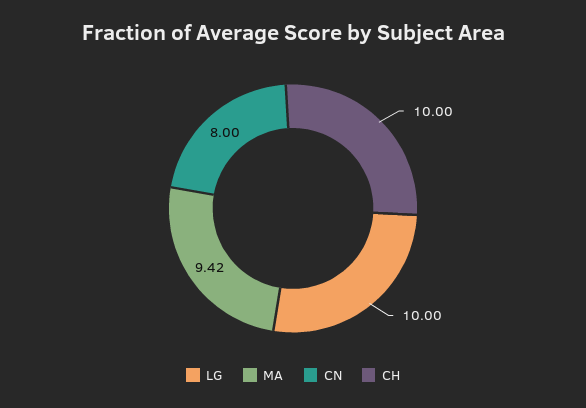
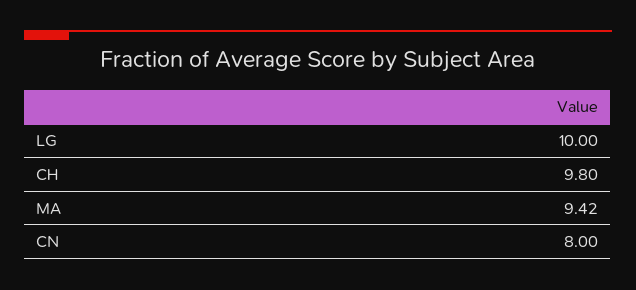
CH: 10 -> 9.8

